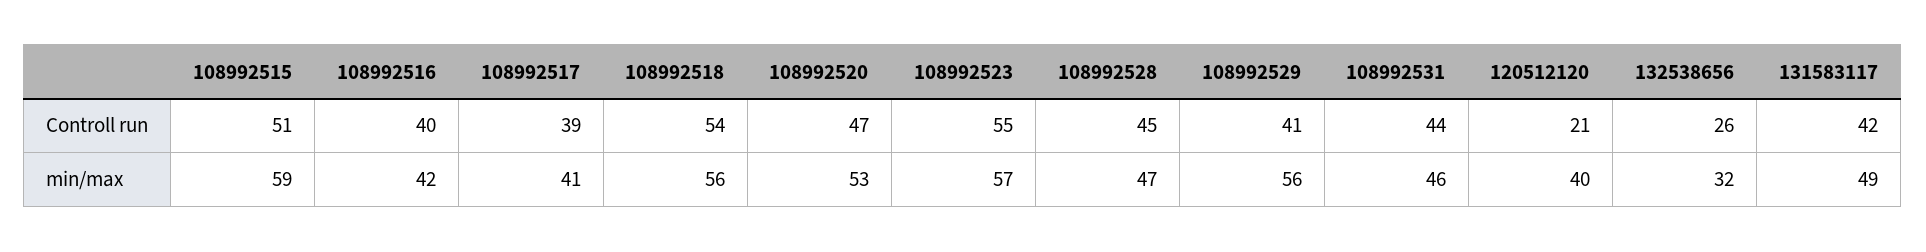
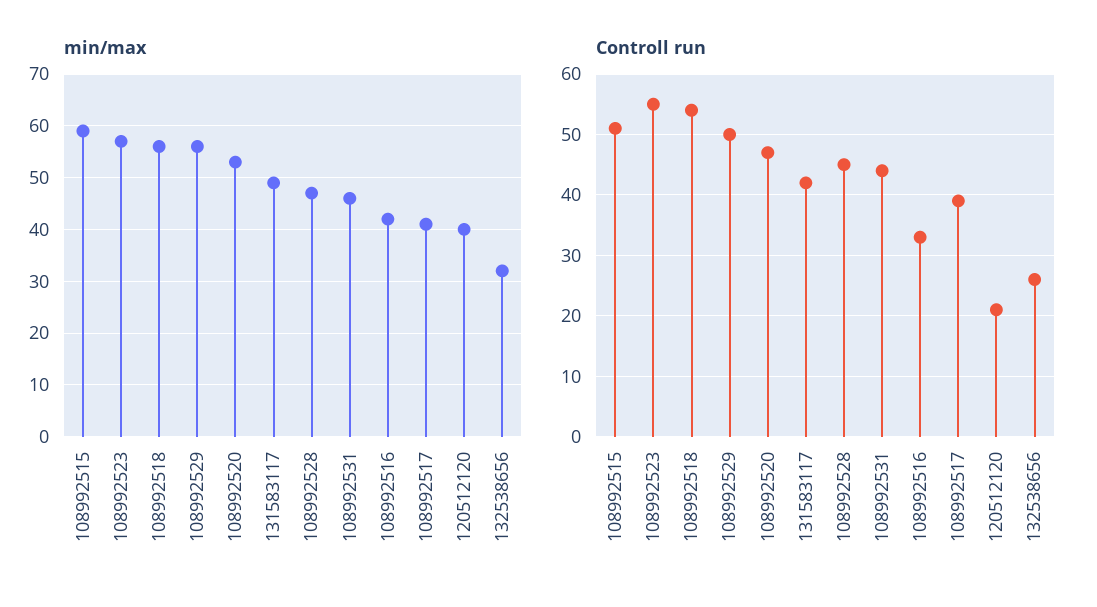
Controll run, 108992516: 40 -> 33
Controll run, 108992529: 41 -> 50

